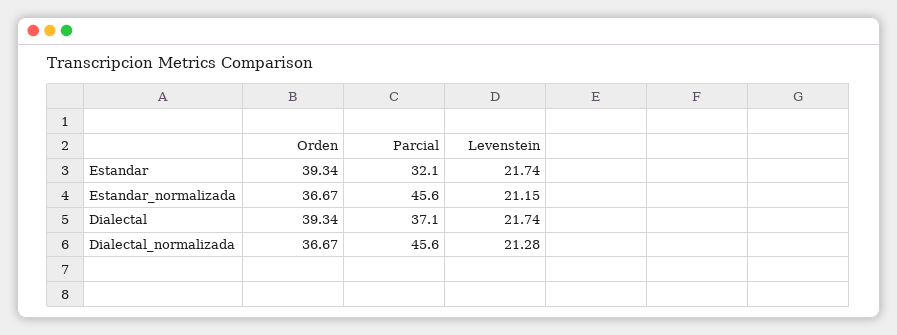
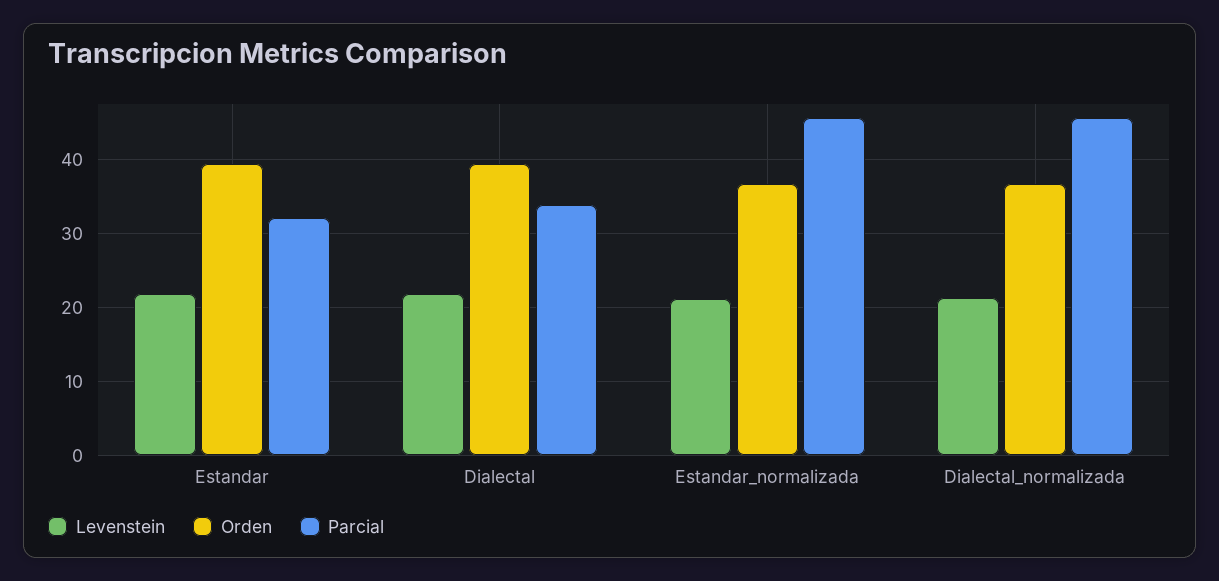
Parcial, Dialectal: 37.1 -> 34

